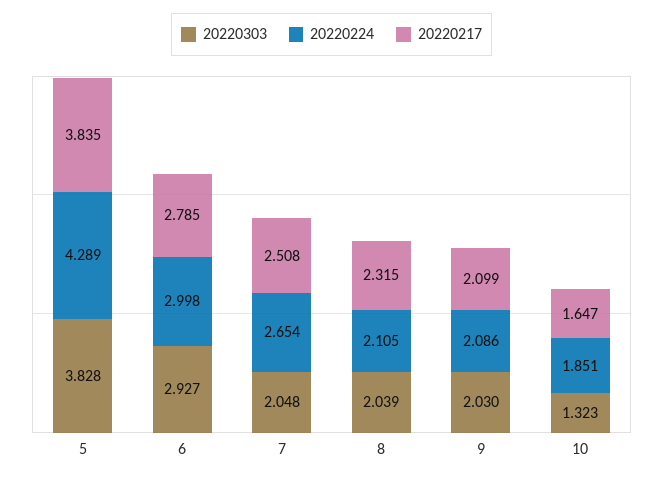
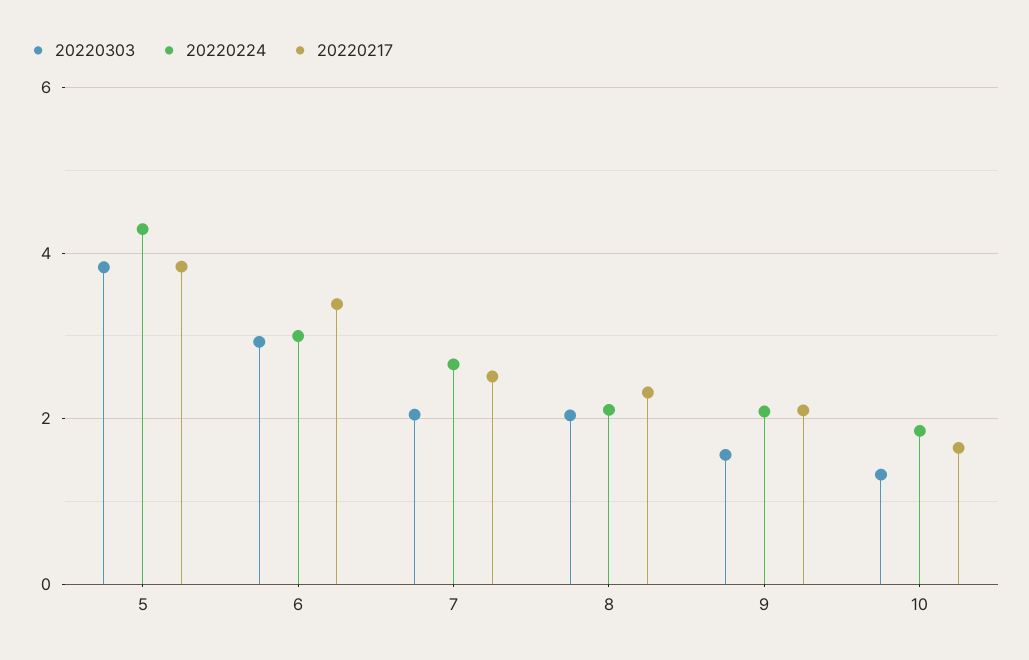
20220217, 6: 2.785 -> 3.4
20220303, 9: 2.03 -> 1.6

